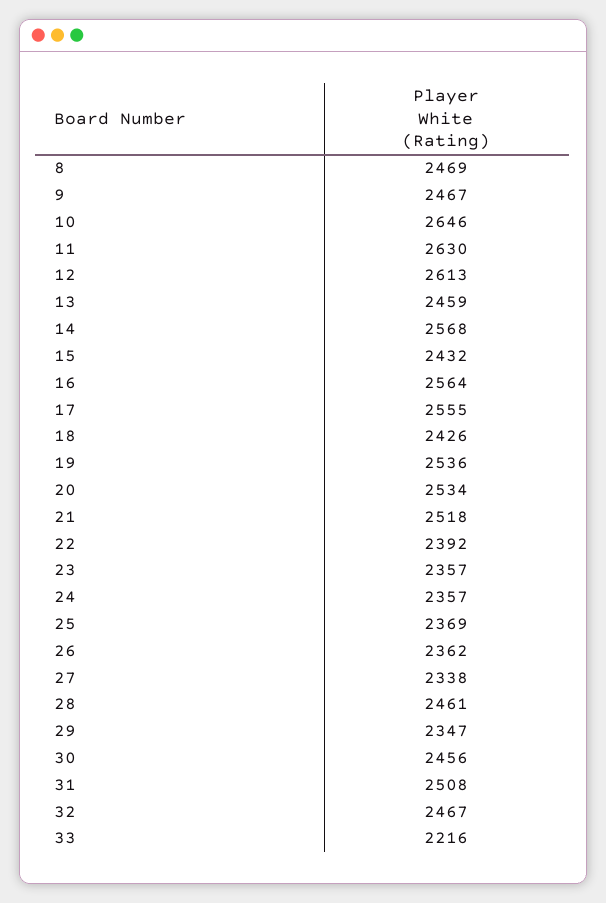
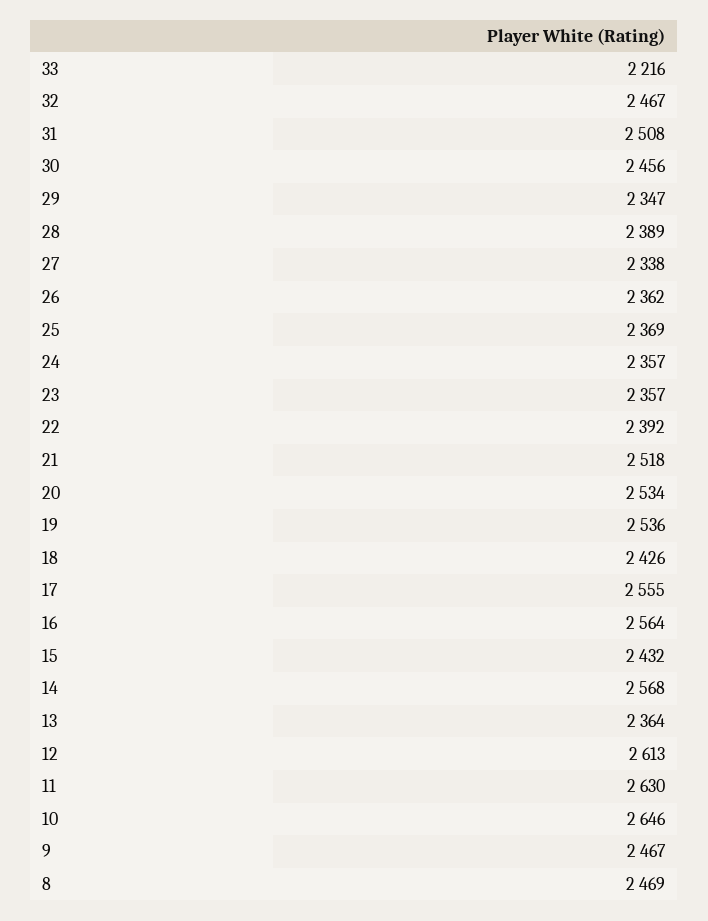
13: 2459 -> 2364
28: 2461 -> 2389

